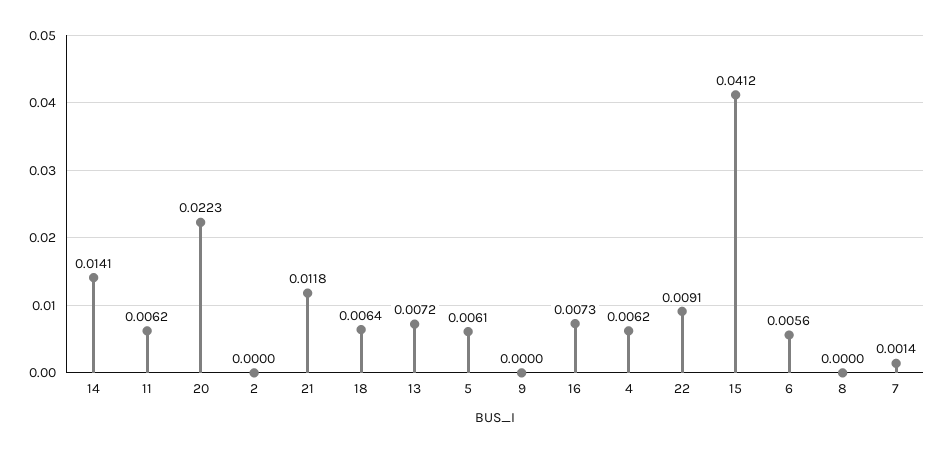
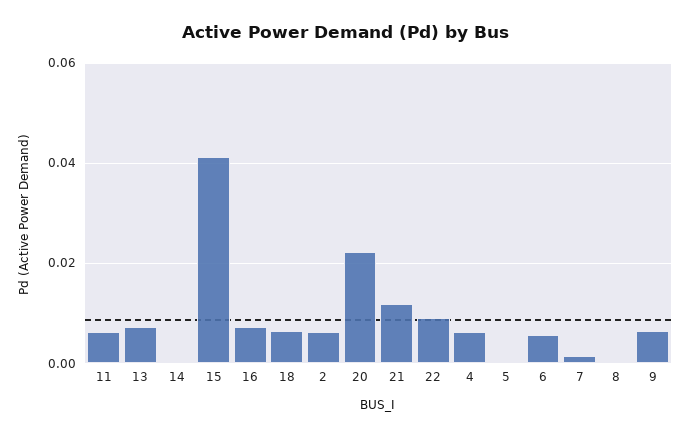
14: 0.0141 -> 0
2: 0 -> 0.006
5: 0.0061 -> 0
9: 0 -> 0.006

